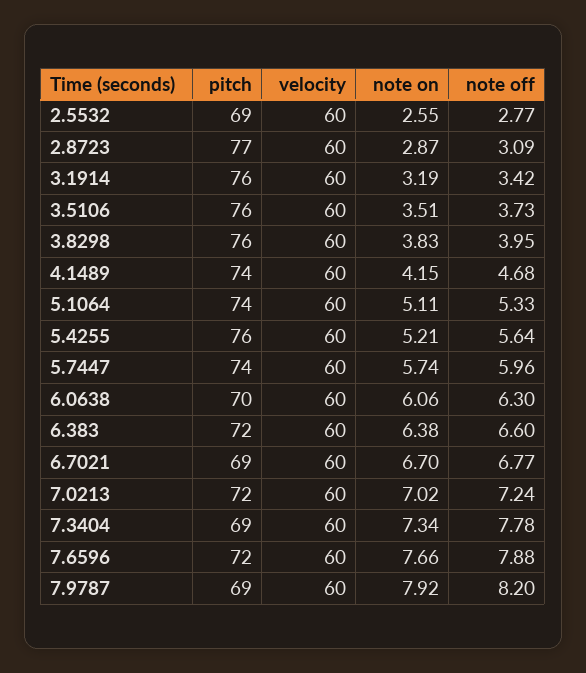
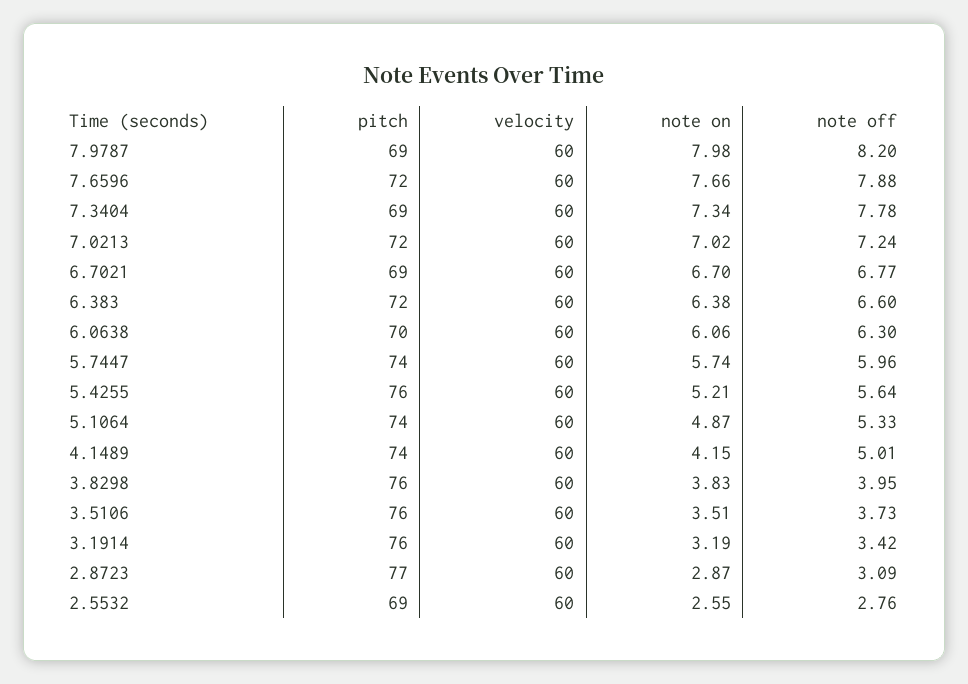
note off, 2.5532: 2.77 -> 2.76
note off, 4.1489: 4.68 -> 5.01
note on, 5.1064: 5.11 -> 4.87
note on, 7.9787: 7.92 -> 7.98

